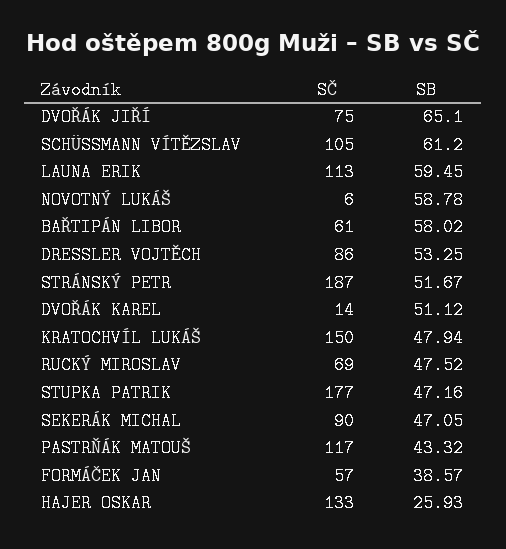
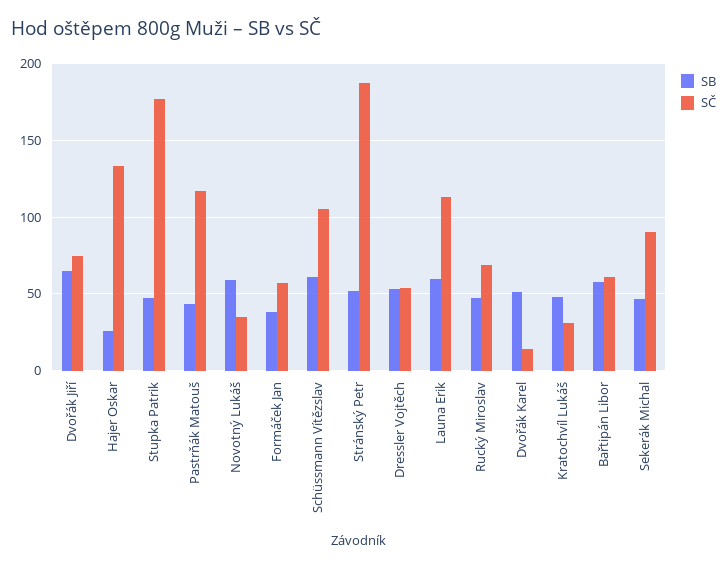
SČ, NOVOTNÝ LUKÁŠ: 6 -> 35
SČ, DRESSLER VOJTĚCH: 86 -> 55
SČ, KRATOCHVÍL LUKÁŠ: 150 -> 30

